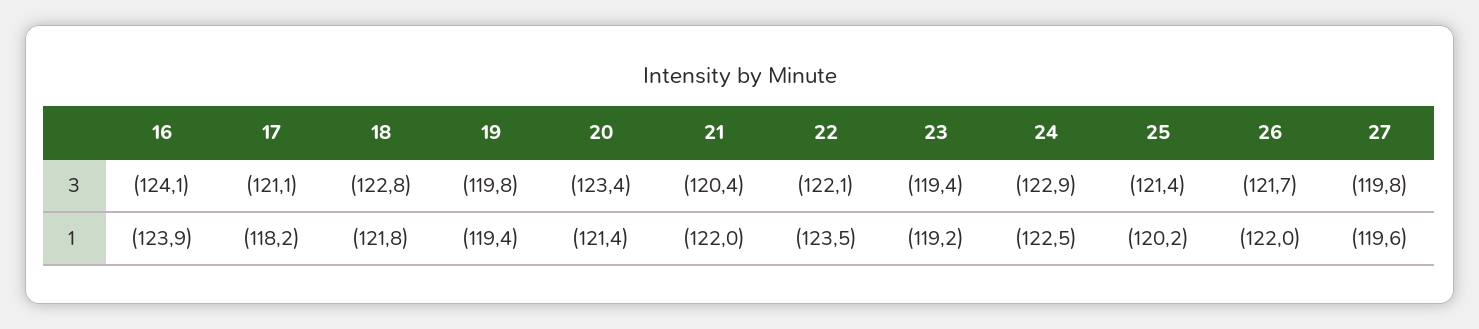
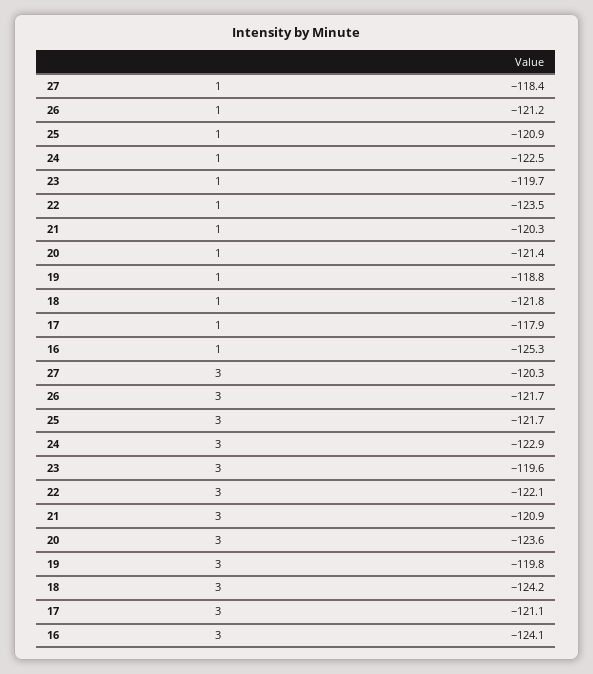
18, 3: -122.8 -> -124.2
20, 3: -123.4 -> -123.6
21, 3: -120.4 -> -120.9
23, 3: -119.4 -> -119.6
25, 3: -121.4 -> -121.7
27, 3: -119.8 -> -120.3
16, 1: -123.9 -> -125.3
17, 1: -118.2 -> -117.9
19, 1: -119.4 -> -118.8
21, 1: -122 -> -120.3
23, 1: -119.2 -> -119.7
25, 1: -120.2 -> -120.9
26, 1: -122 -> -121.2
27, 1: -119.6 -> -118.4

